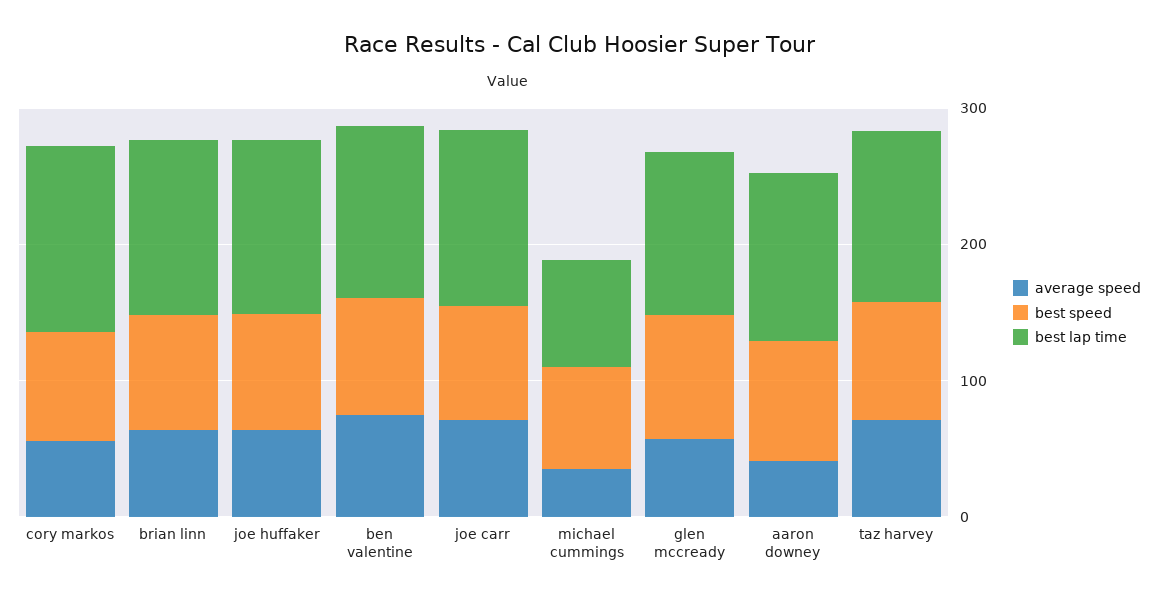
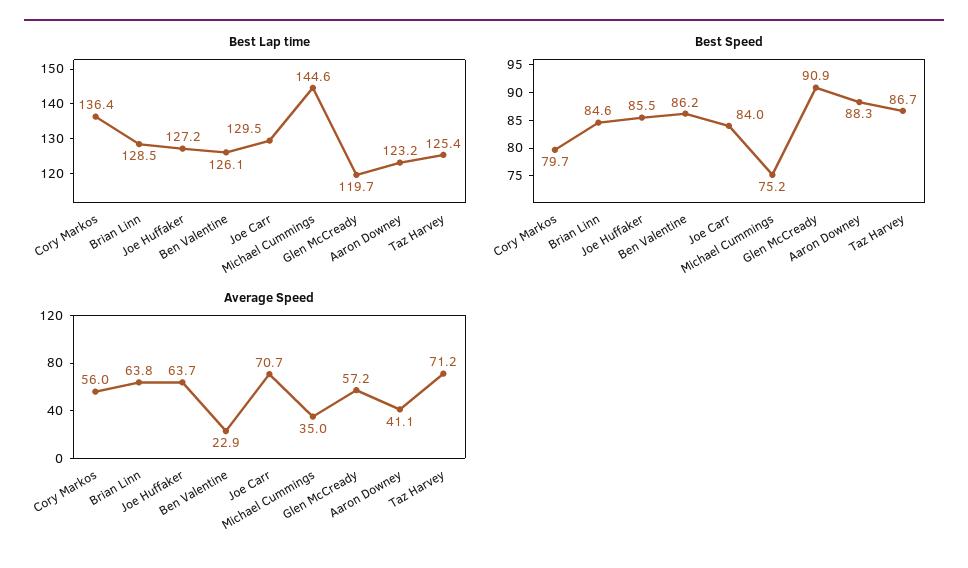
average speed, ben valentine: 80 -> 22.9
best lap time, michael cummings: 80 -> 144.6

